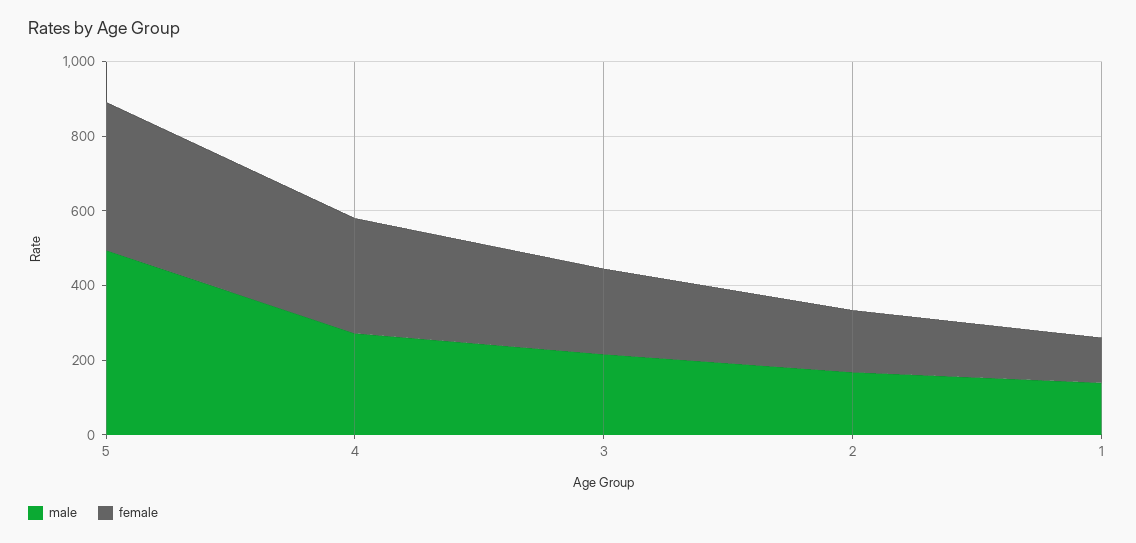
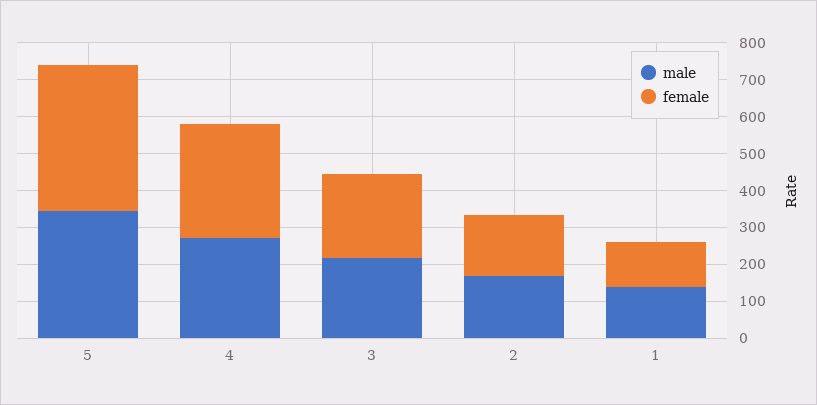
male, 5: 500 -> 350

